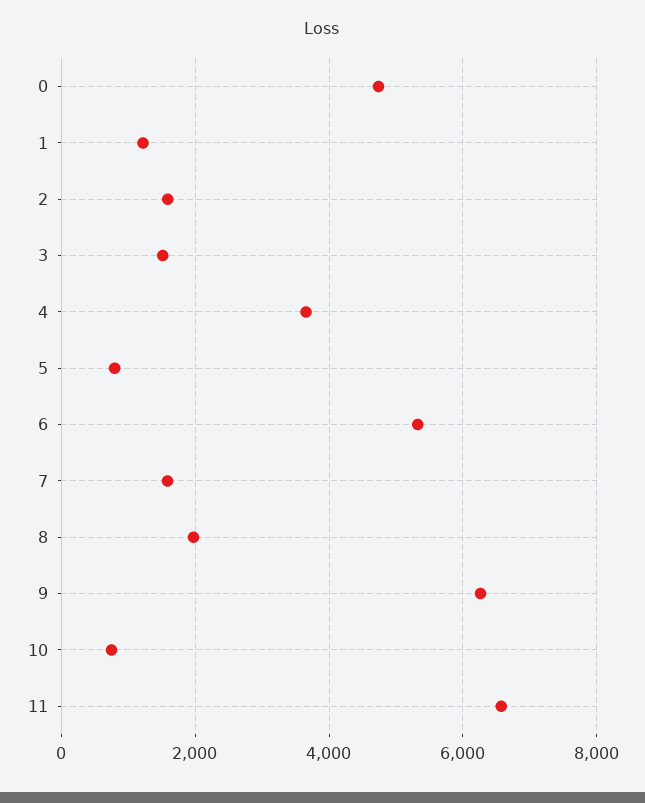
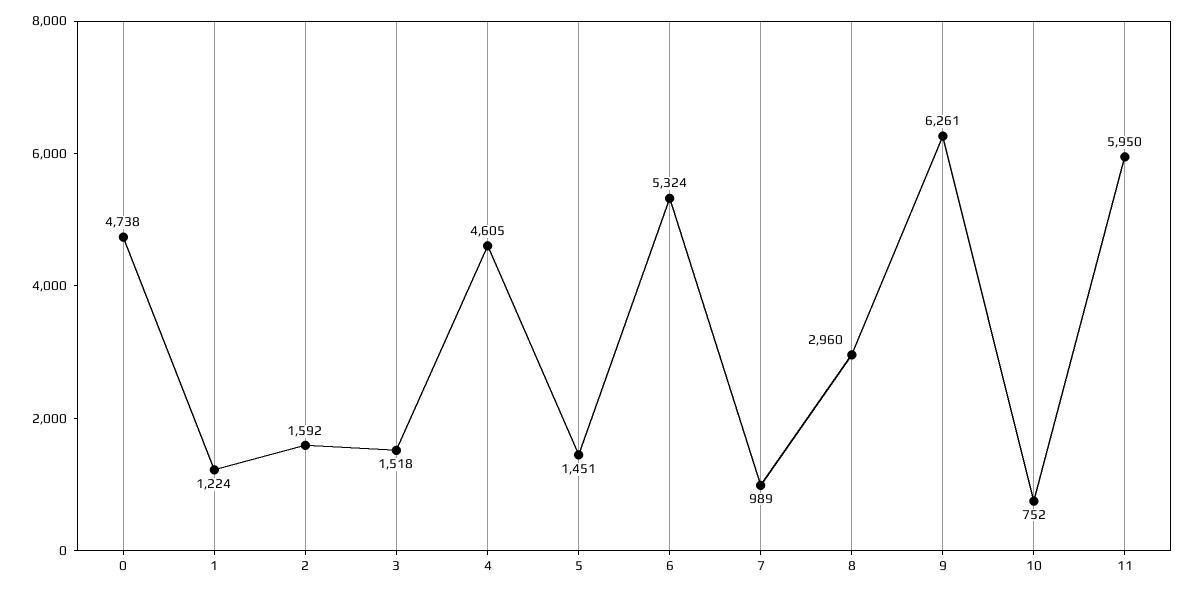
4: 3600 -> 4605
5: 800 -> 1451
7: 1600 -> 989
8: 2000 -> 2960
11: 6600 -> 5950

